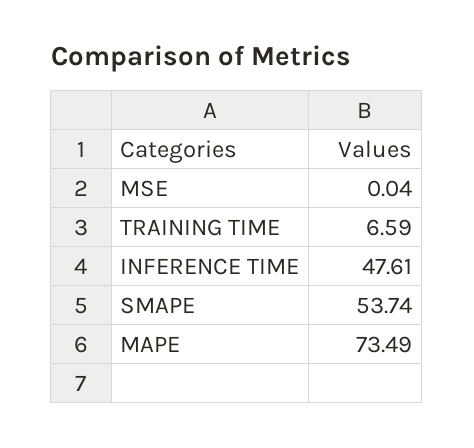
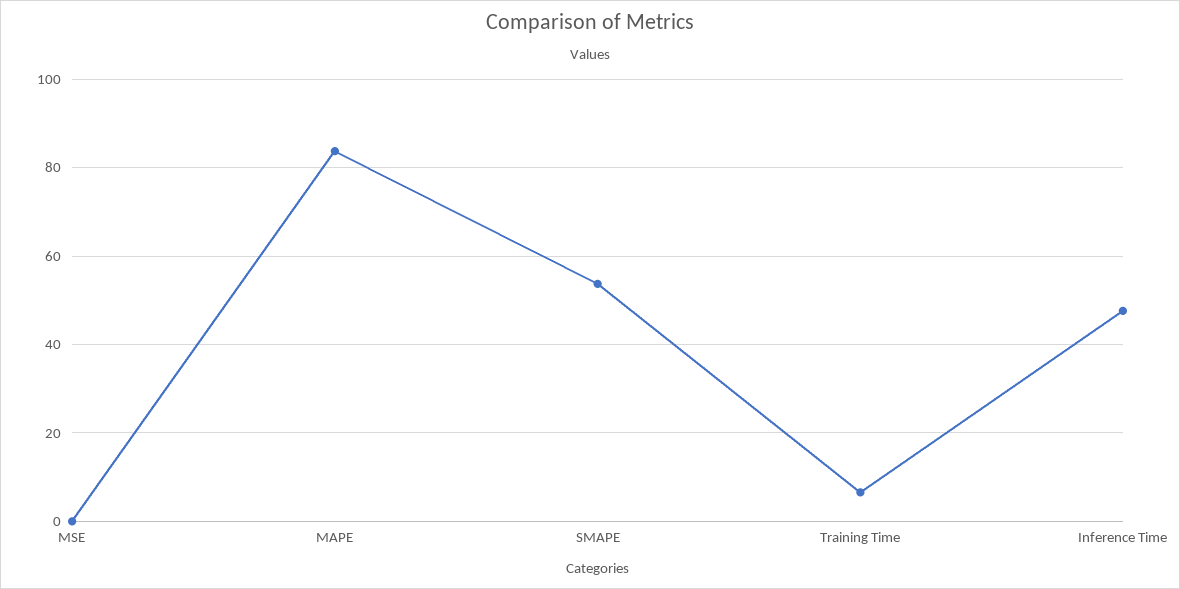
MAPE: 73.49 -> 84

